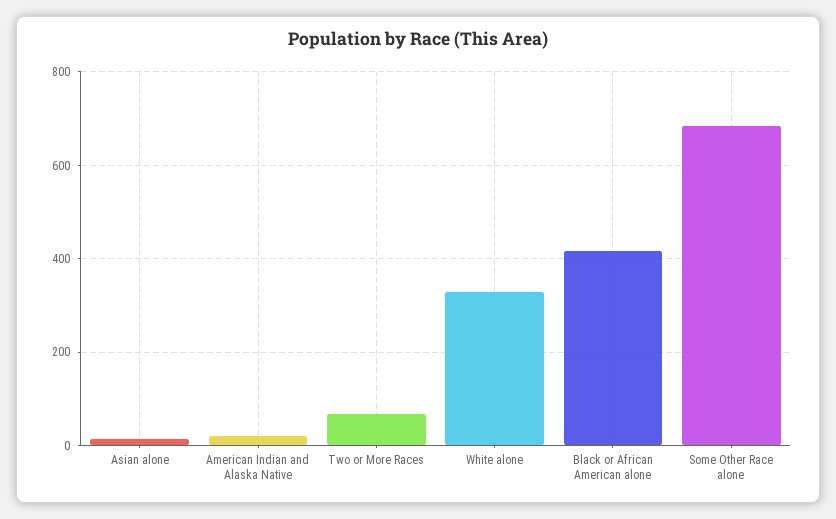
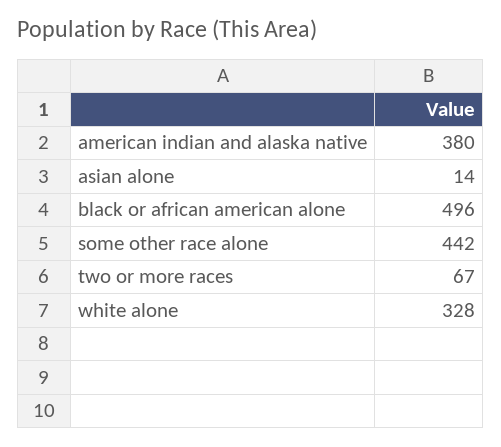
American Indian and Alaska Native: 20 -> 380
Black or African American alone: 420 -> 496
Some Other Race alone: 680 -> 442

